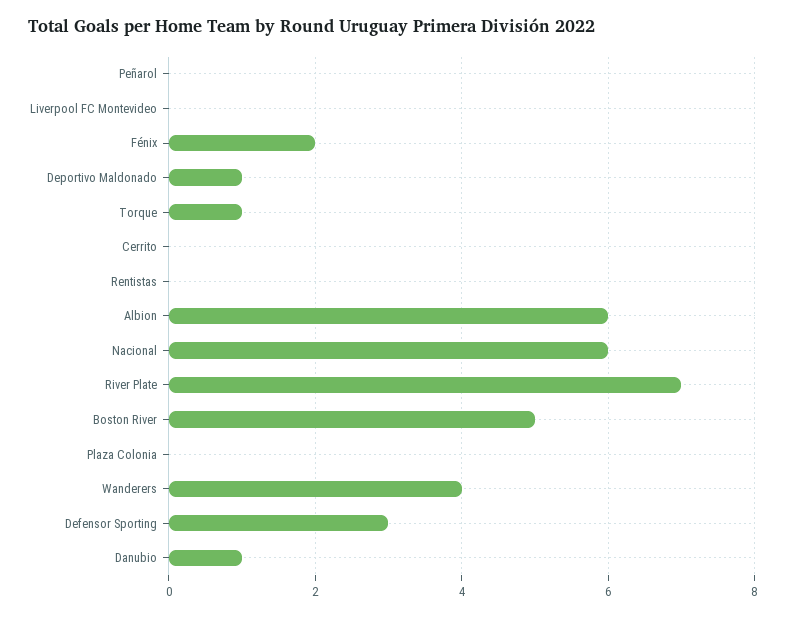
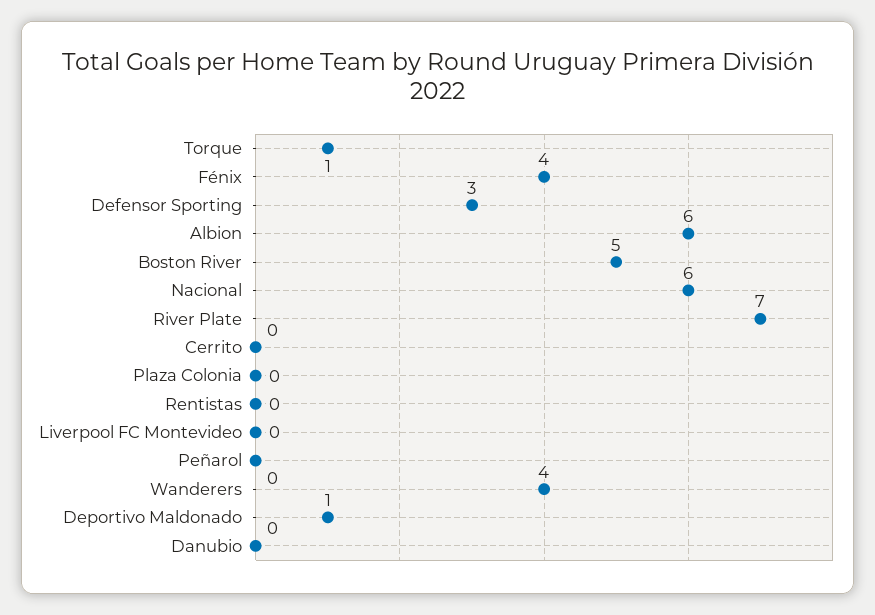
Fénix: 2 -> 4
Danubio: 1 -> 0

